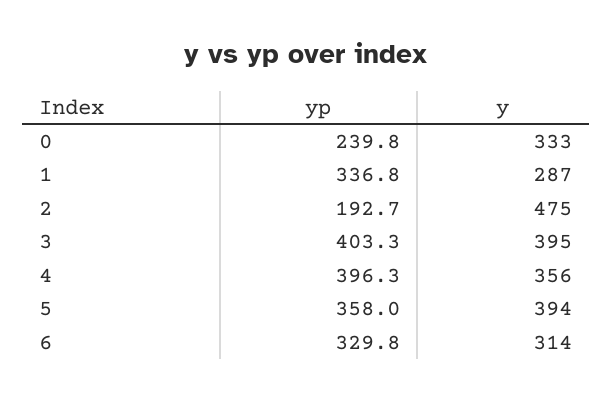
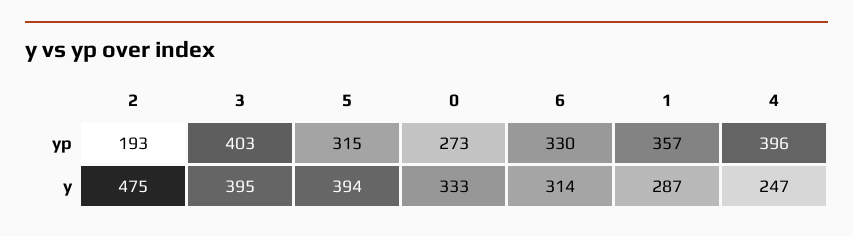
yp, 0: 239.8 -> 273
yp, 1: 336.8 -> 357
y, 4: 356 -> 247
yp, 5: 358 -> 315

